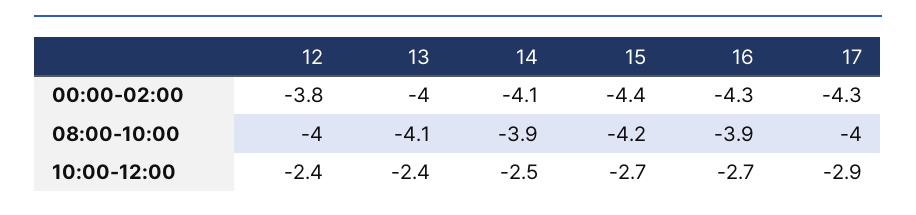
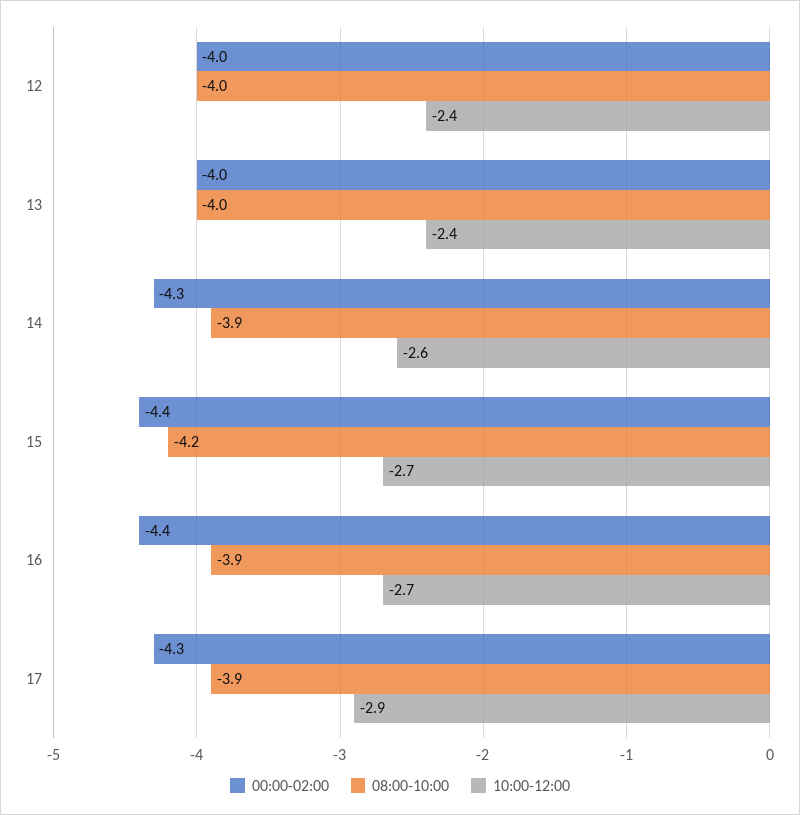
00:00-02:00, 12: -3.8 -> -4
00:00-02:00, 14: -4.1 -> -4.3
00:00-02:00, 16: -4.3 -> -4.4
08:00-10:00, 13: -4.1 -> -4
08:00-10:00, 17: -4 -> -3.9
10:00-12:00, 14: -2.5 -> -2.6

